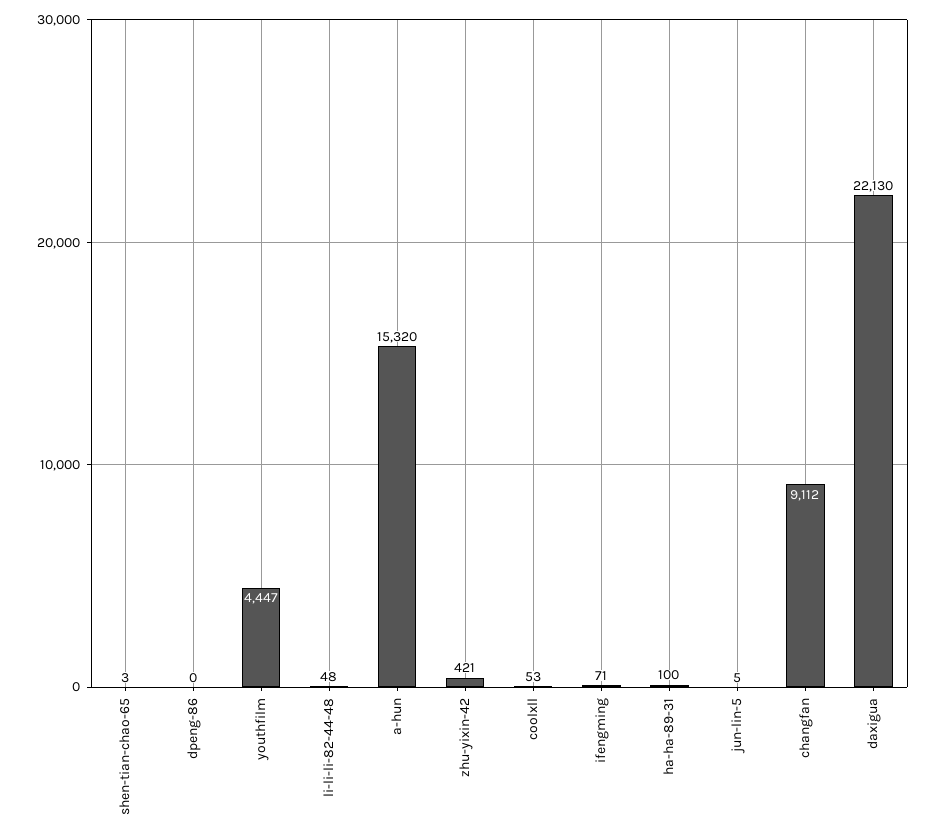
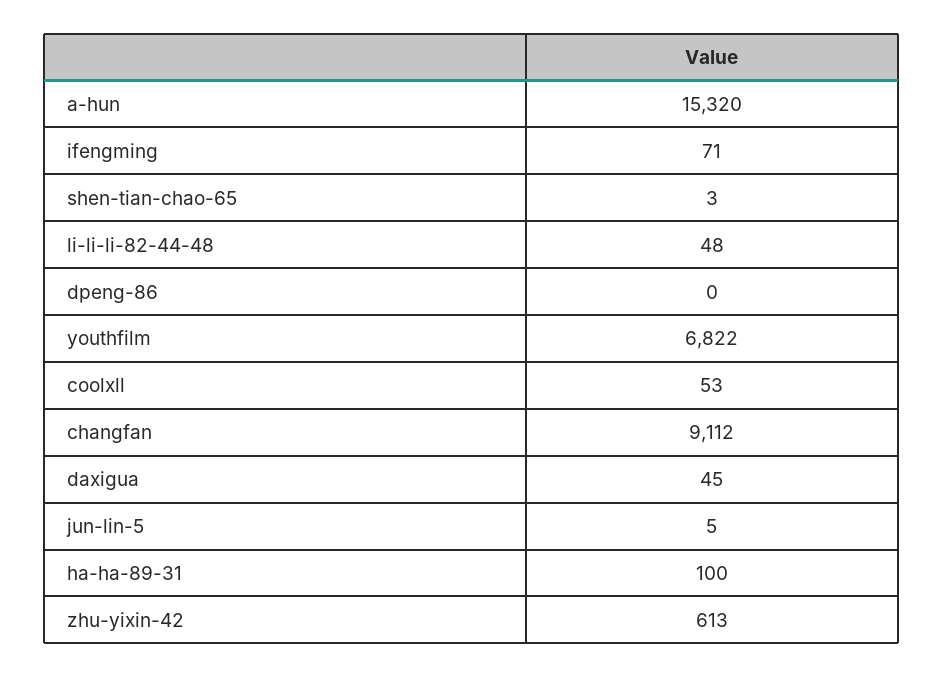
youthfilm: 4447 -> 6822
zhu-yixin-42: 421 -> 613
daxigua: 22130 -> 45

